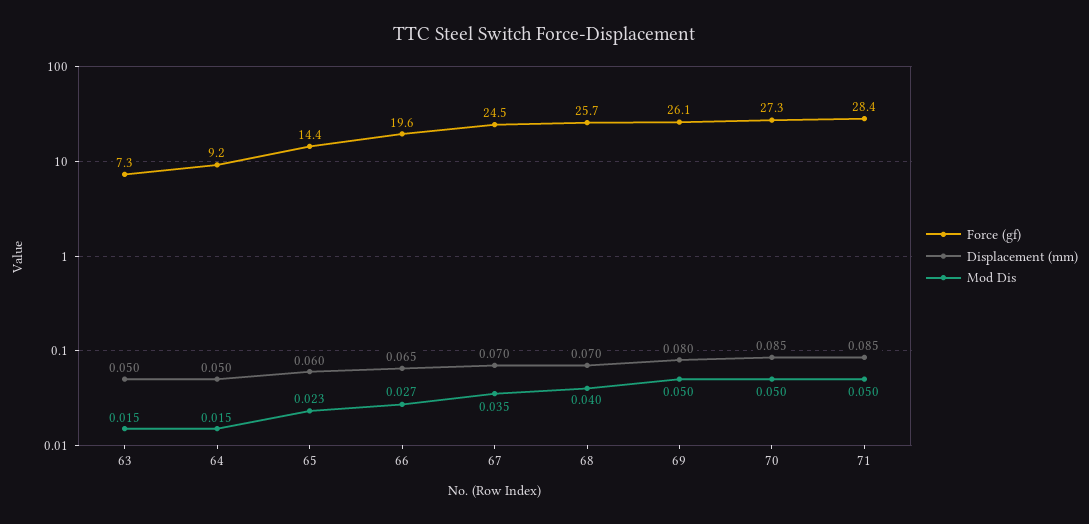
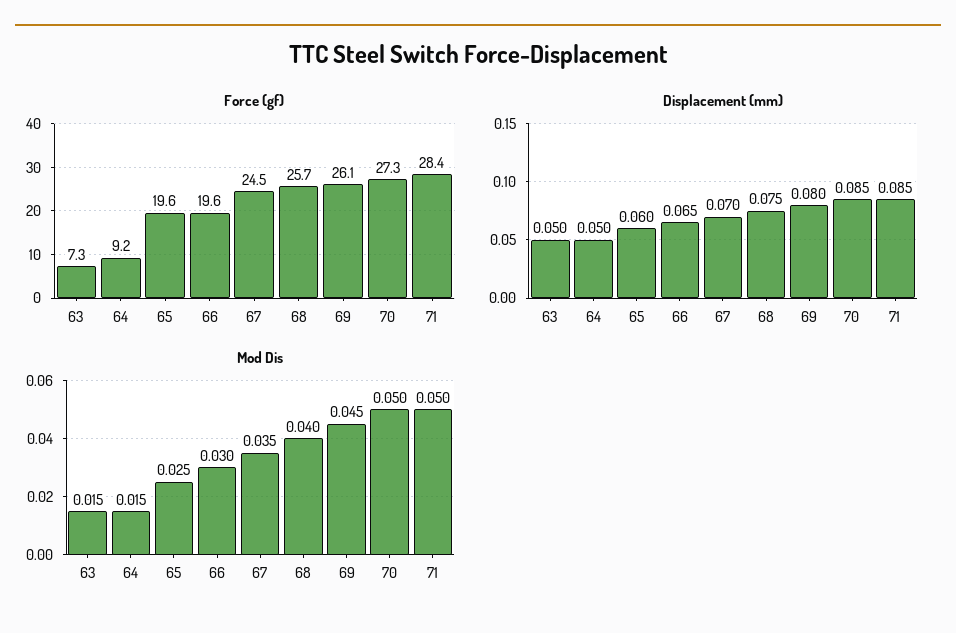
Force (gf), 65: 14.4 -> 19.6
Mod Dis, 65: 0.023 -> 0.025
Mod Dis, 66: 0.027 -> 0.03
Displacement (mm), 68: 0.07 -> 0.075
Mod Dis, 69: 0.05 -> 0.045

